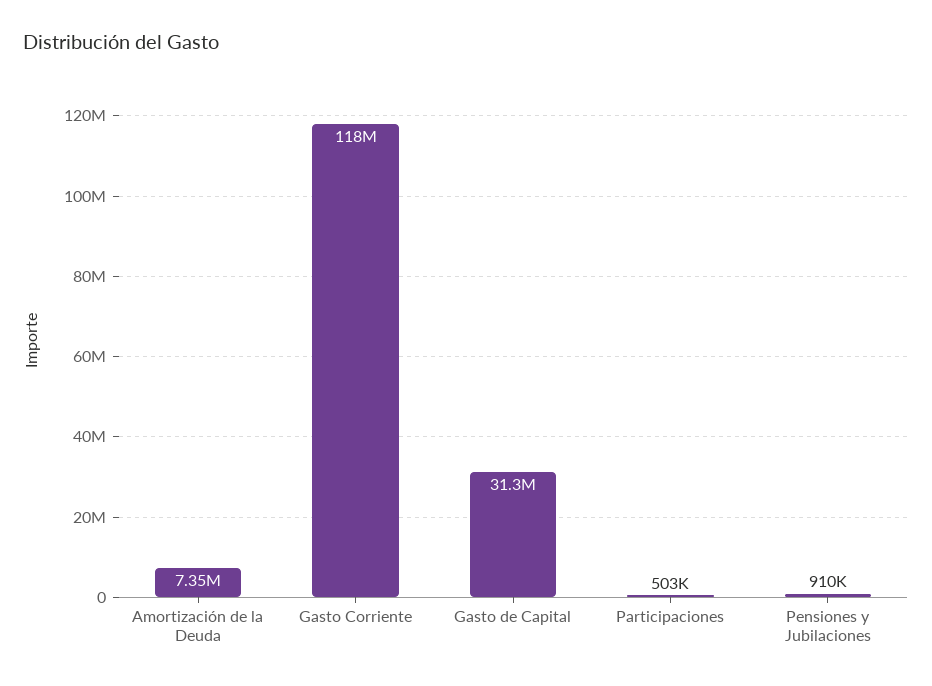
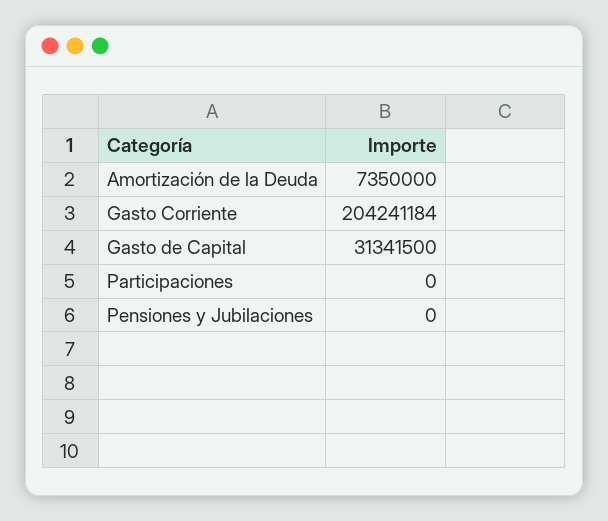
Gasto Corriente: 118000000 -> 204241184
Participaciones: 503000 -> 0
Pensiones y Jubilaciones: 910000 -> 0

